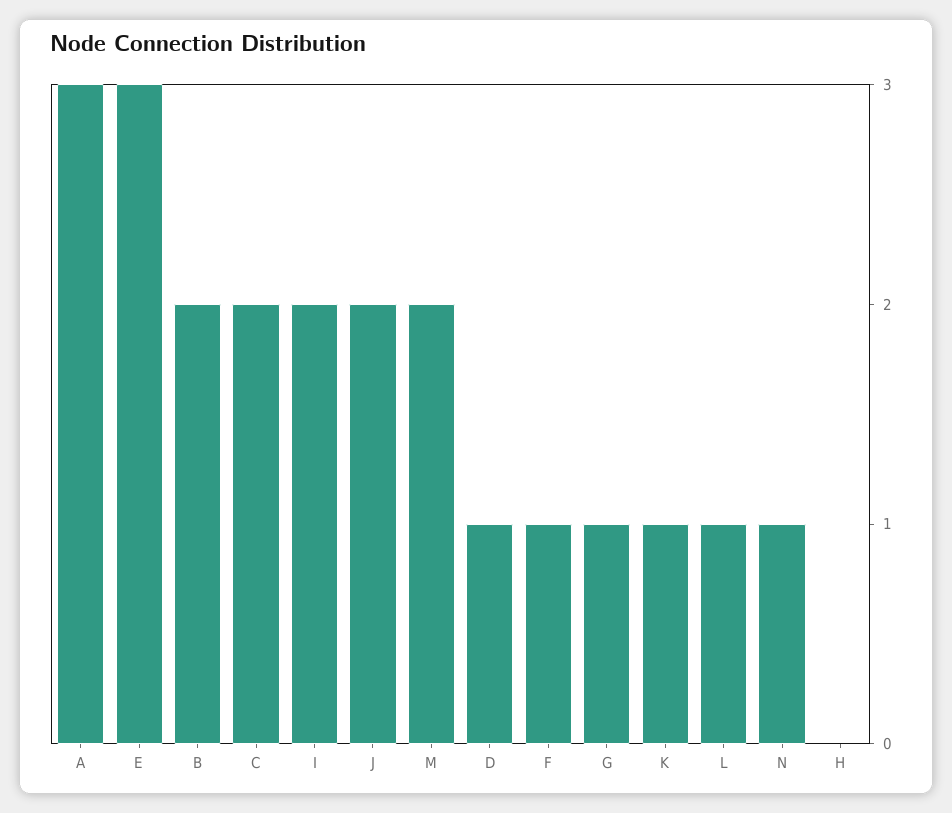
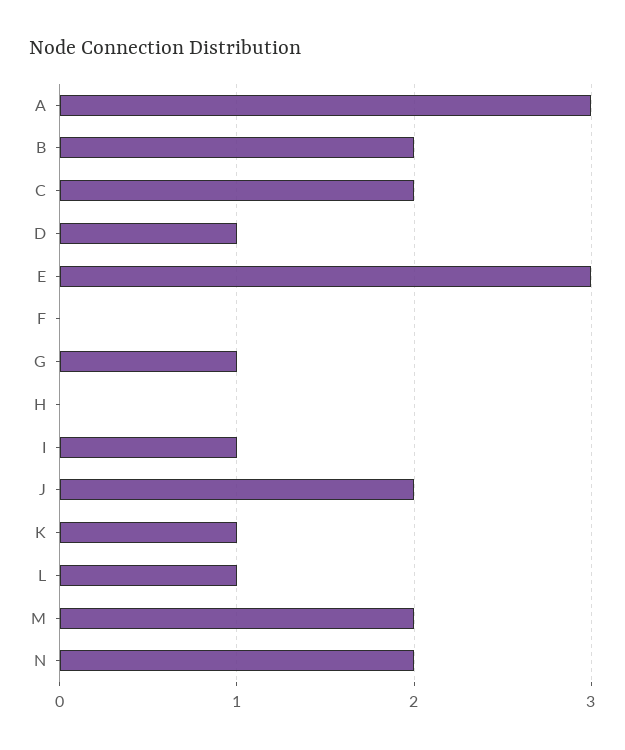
I: 2 -> 1
F: 1 -> 0
N: 1 -> 2

